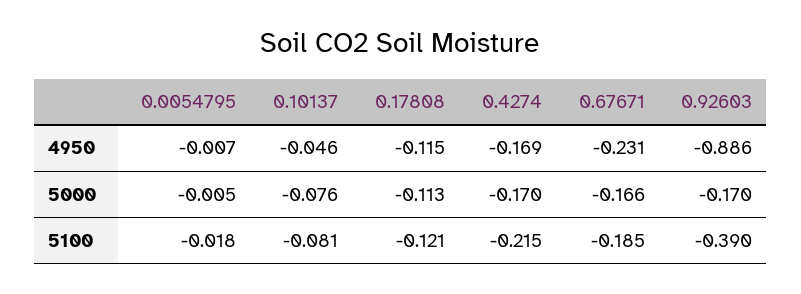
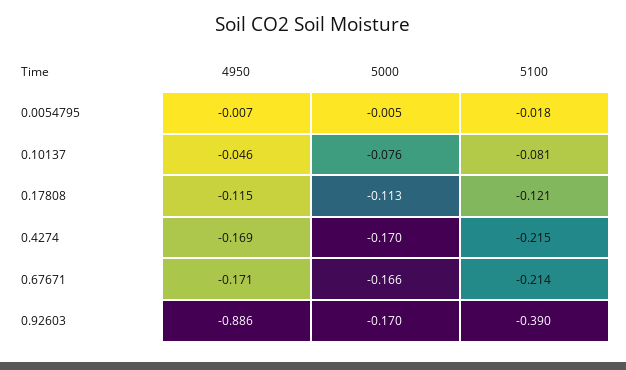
0.67671, 4950: -0.231 -> -0.171
0.67671, 5100: -0.185 -> -0.214

